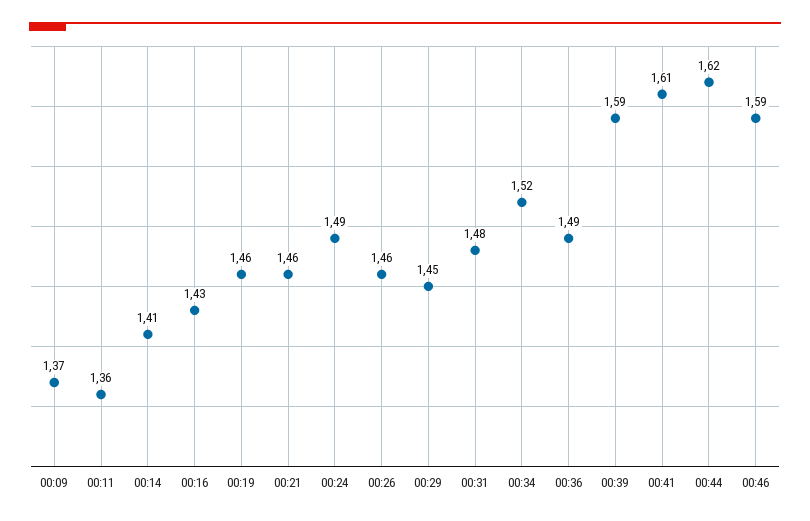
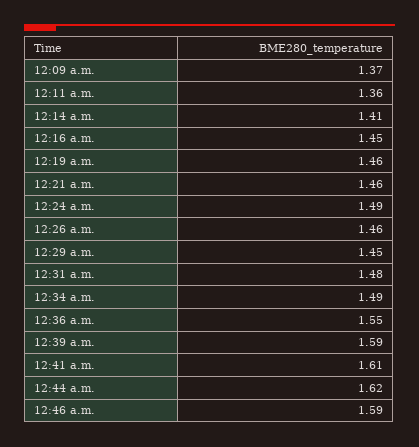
00:16: 1.43 -> 1.45
00:34: 1.52 -> 1.49
00:36: 1.49 -> 1.55

